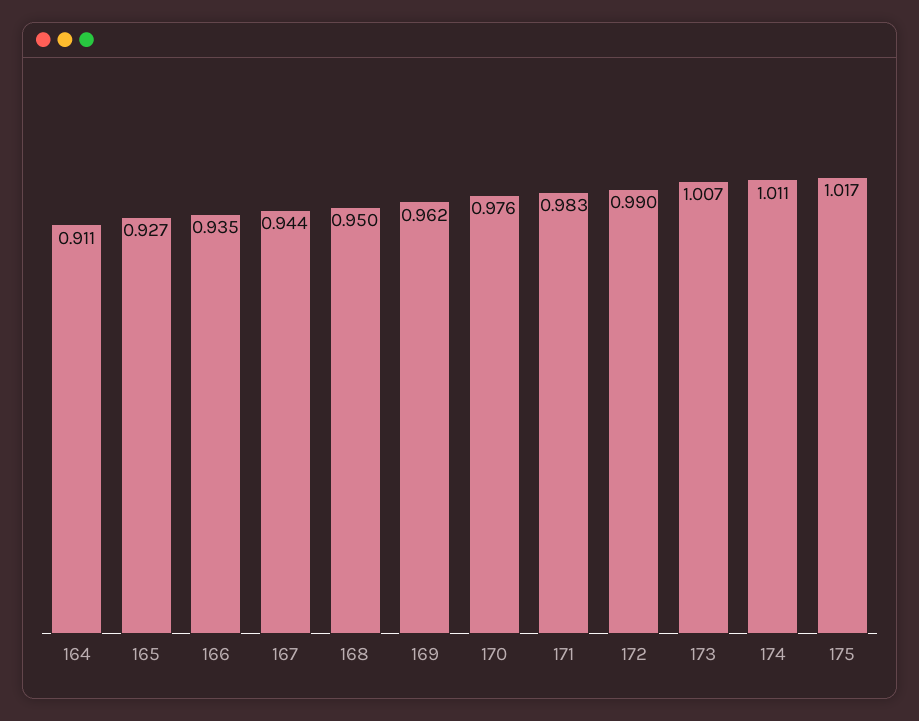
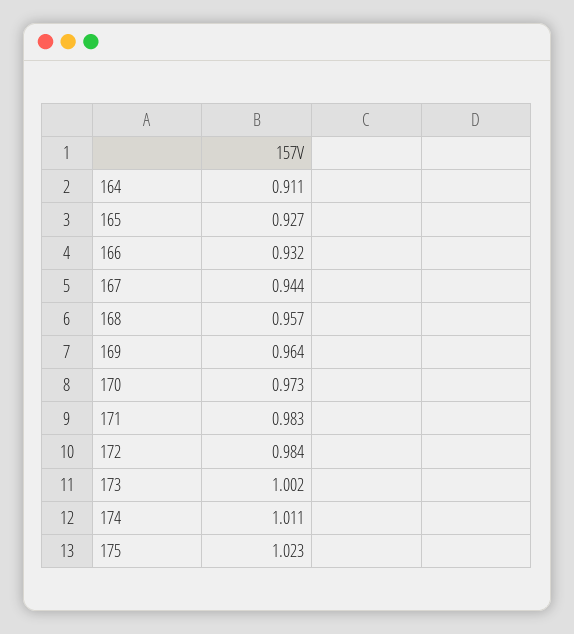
166: 0.935 -> 0.932
168: 0.95 -> 0.957
169: 0.962 -> 0.964
170: 0.976 -> 0.973
172: 0.99 -> 0.984
173: 1.007 -> 1.002
175: 1.017 -> 1.023

